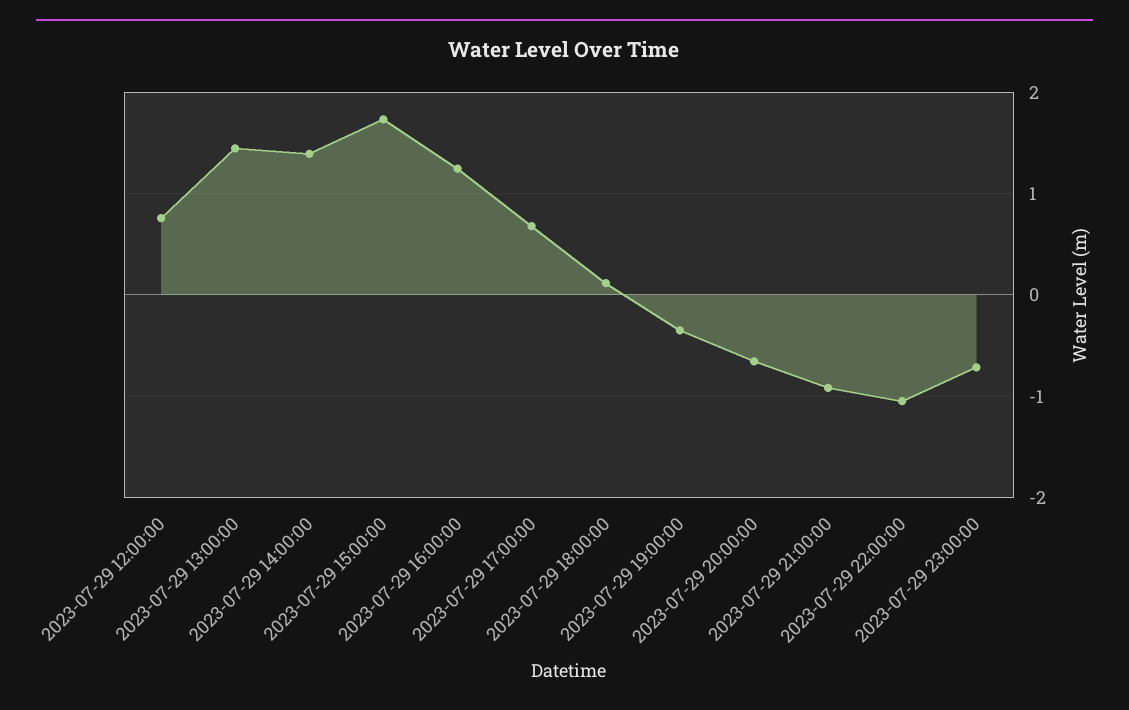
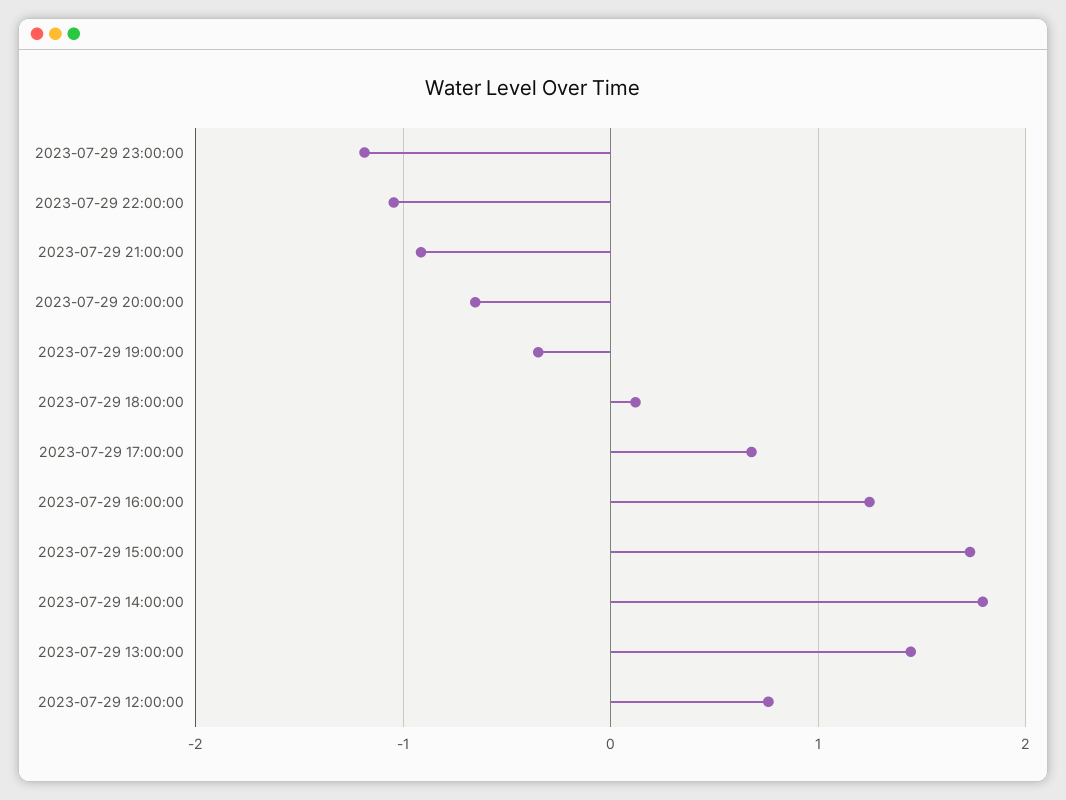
2023-07-29 14:00:00: 1.4 -> 1.8
2023-07-29 23:00:00: -0.7 -> -1.2

